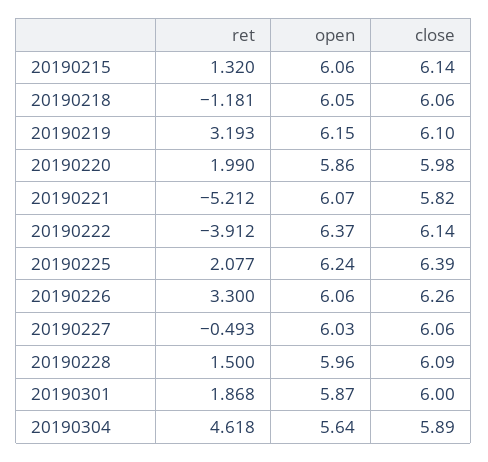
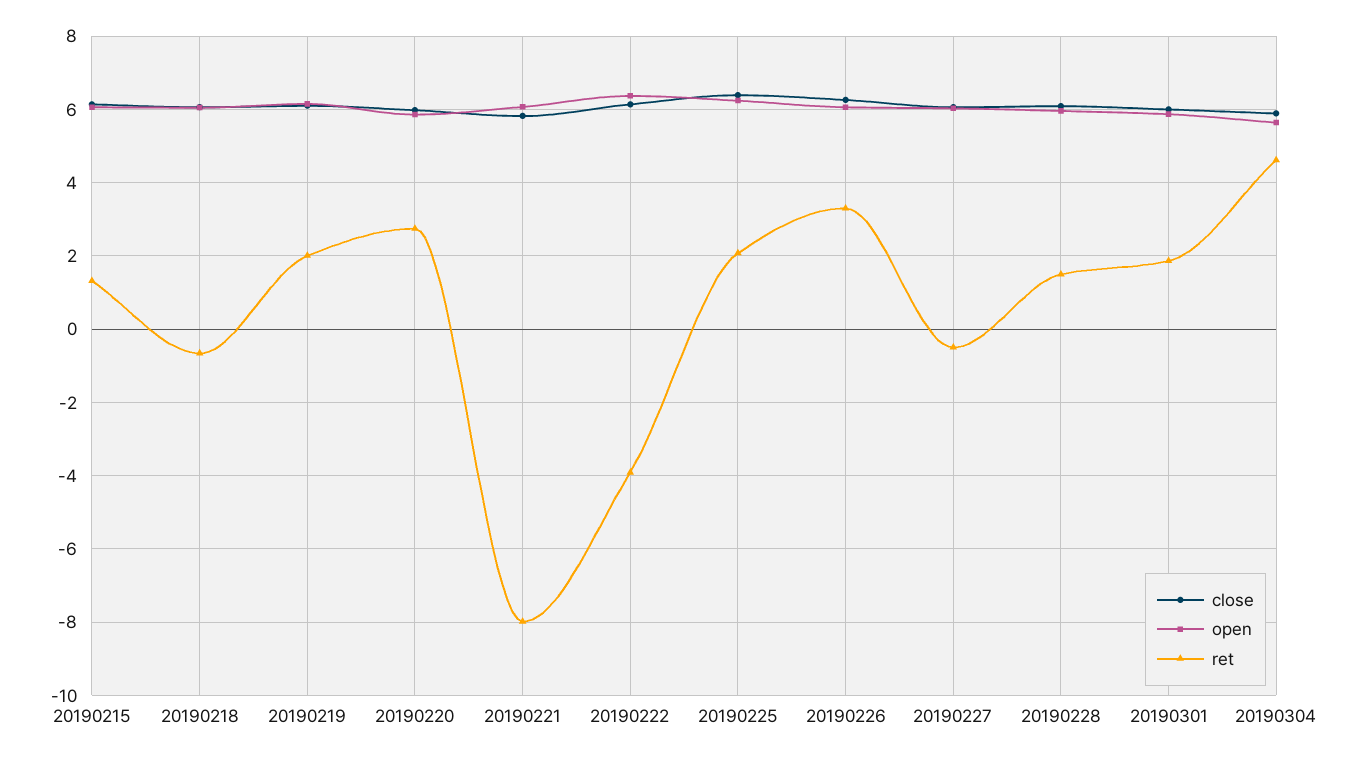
ret, 20190218: -1.181 -> -0.6
ret, 20190219: 3.193 -> 2
ret, 20190220: 1.99 -> 2.8
ret, 20190221: -5.212 -> -8

